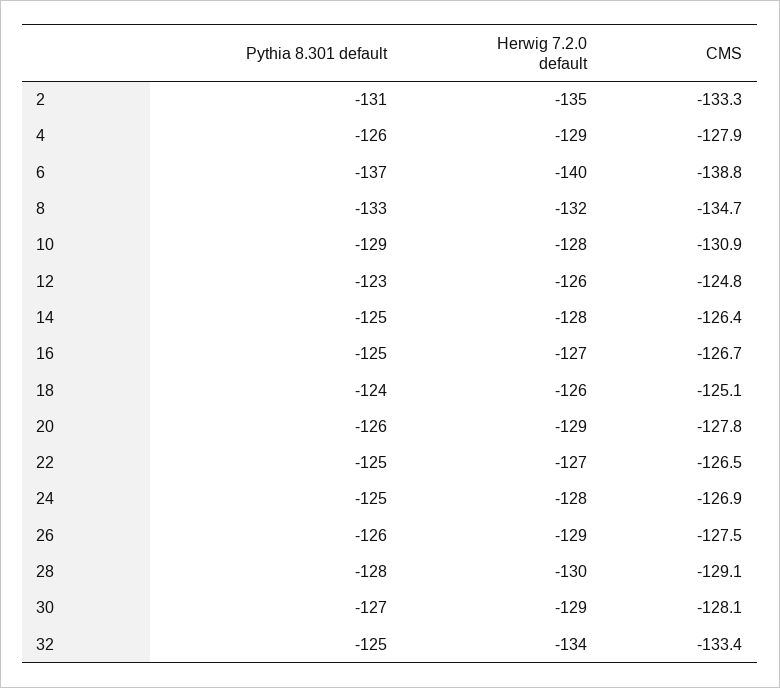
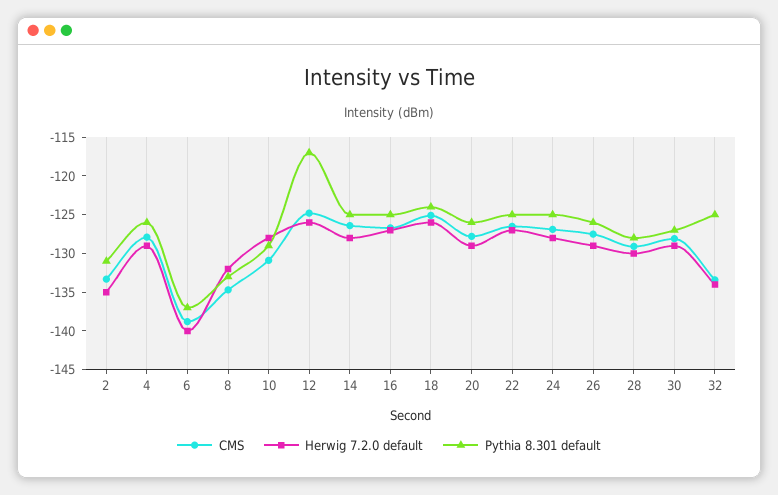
Pythia 8.301 default, 12: -123 -> -117.5

